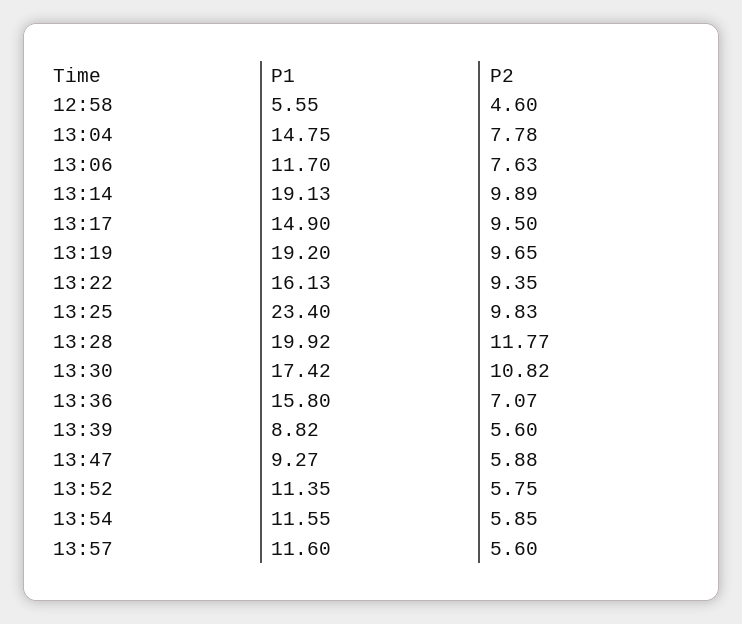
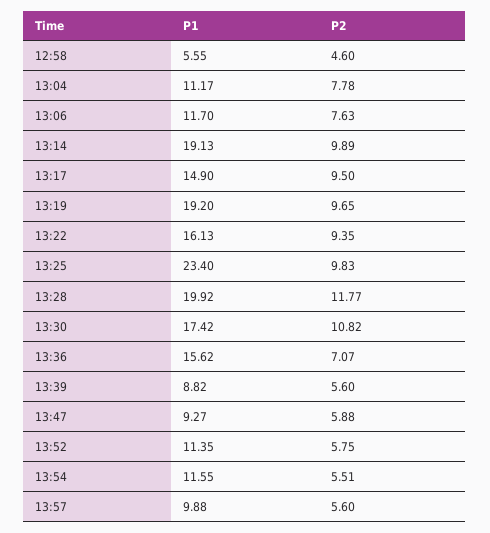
P1, 13:04: 14.75 -> 11.17
P1, 13:36: 15.8 -> 15.62
P2, 13:54: 5.85 -> 5.51
P1, 13:57: 11.6 -> 9.88

